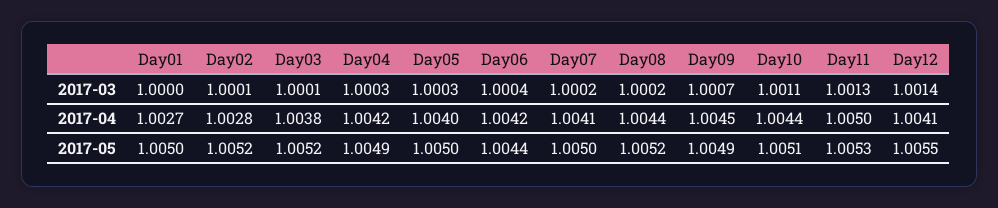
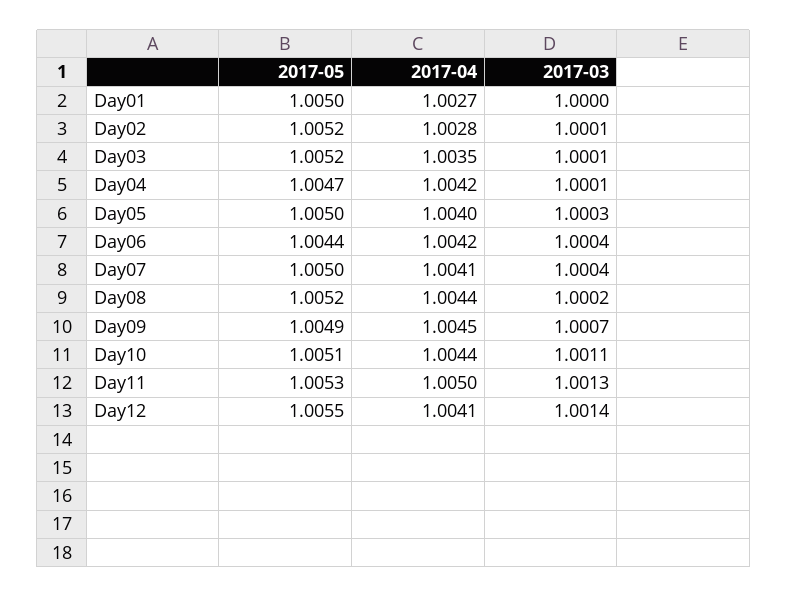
Day04, 2017-03: 1.0003 -> 1.0001
Day07, 2017-03: 1.0002 -> 1.0004
Day03, 2017-04: 1.0038 -> 1.0035
Day04, 2017-05: 1.0049 -> 1.0047

